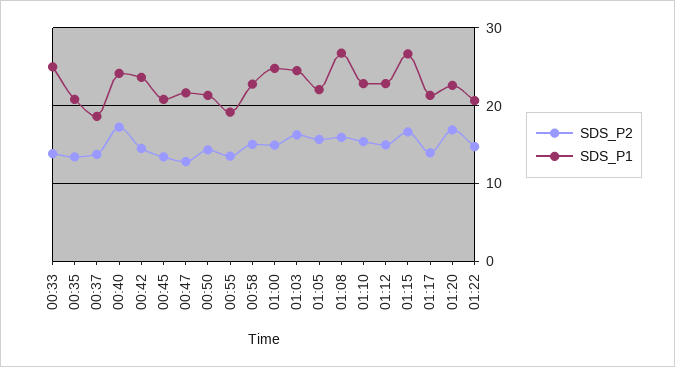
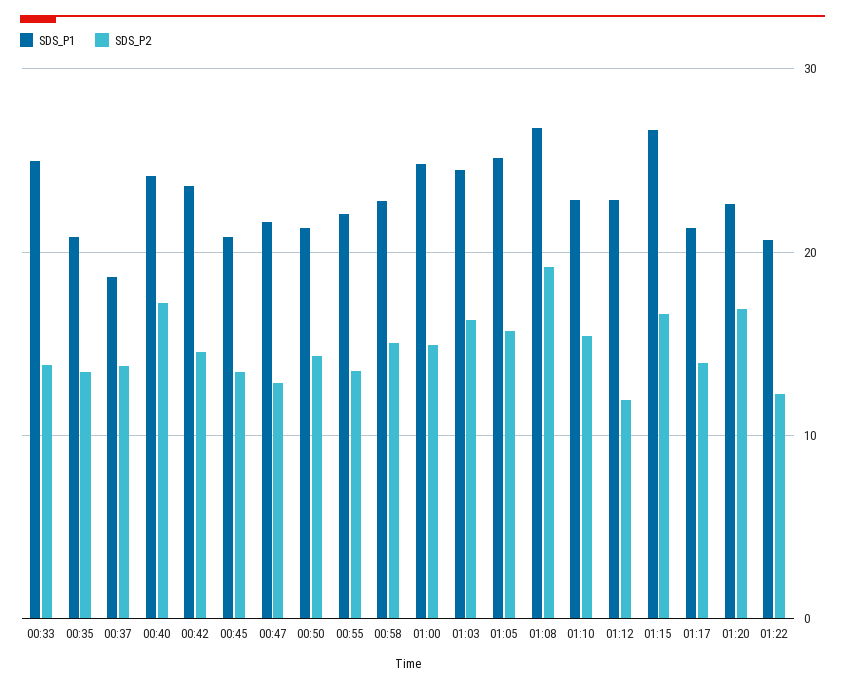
SDS_P1, 00:55: 19 -> 22
SDS_P1, 01:05: 22 -> 25
SDS_P2, 01:08: 16 -> 19
SDS_P2, 01:12: 15 -> 12
SDS_P2, 01:22: 15 -> 12

